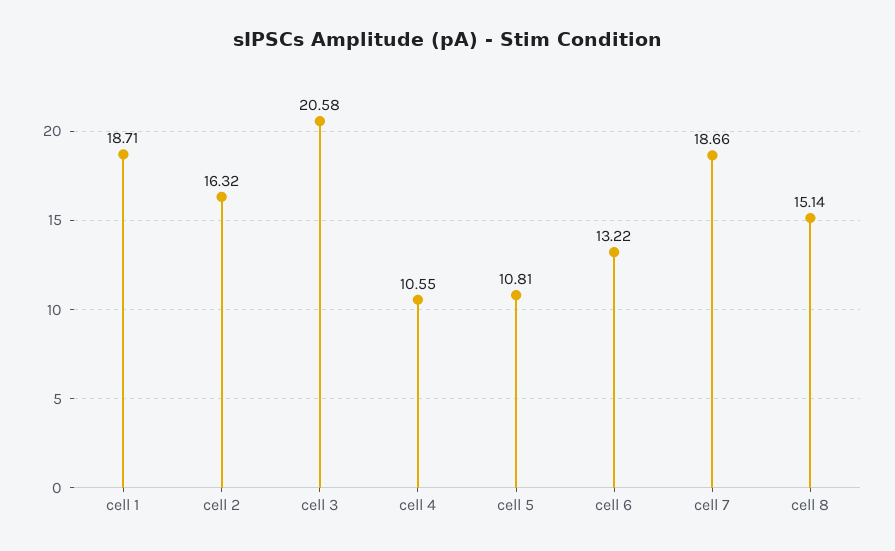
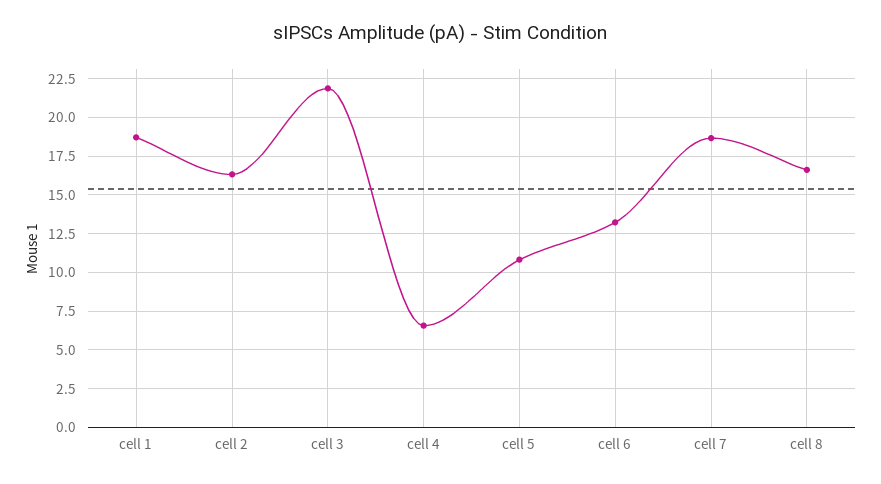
cell 3: 20.58 -> 22
cell 4: 10.55 -> 6.5
cell 8: 15.14 -> 16.5

